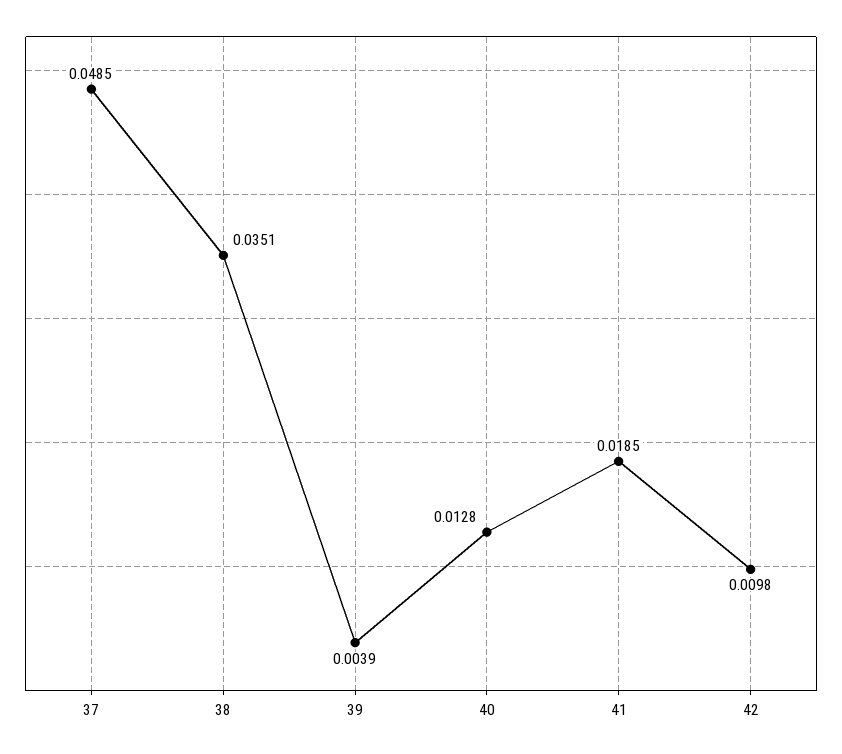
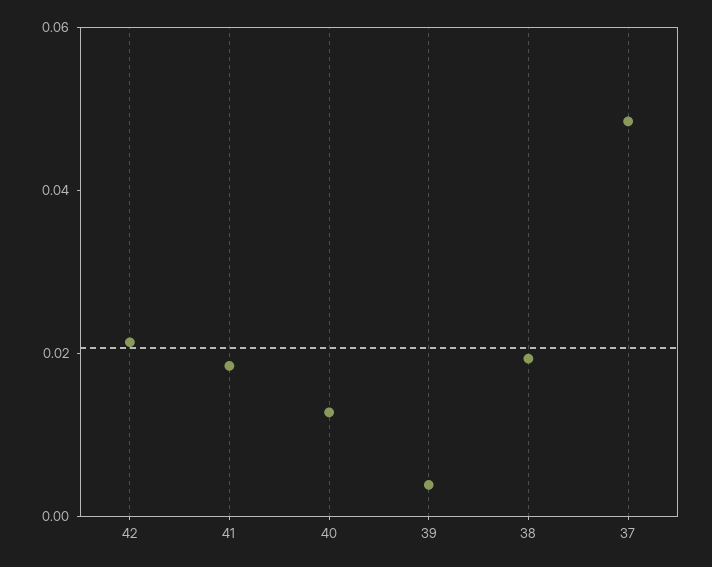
38: 0.0351 -> 0.02
42: 0.0098 -> 0.02

